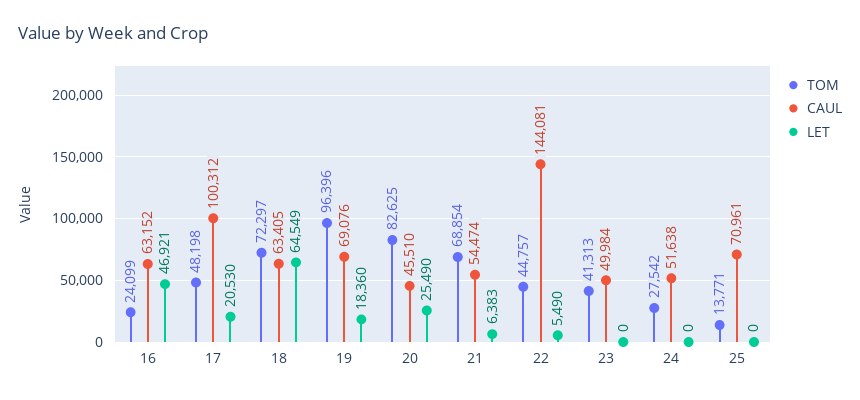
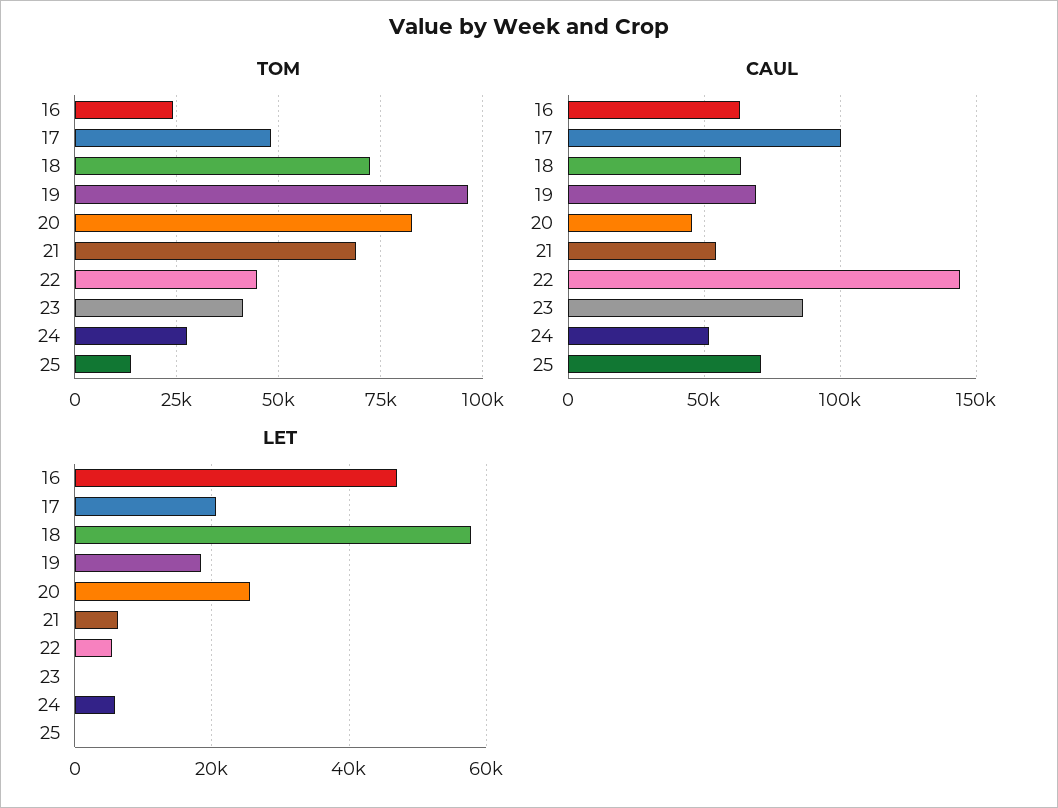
LET, 18: 64549 -> 58000
CAUL, 23: 49984 -> 85000
LET, 24: 0 -> 6000

